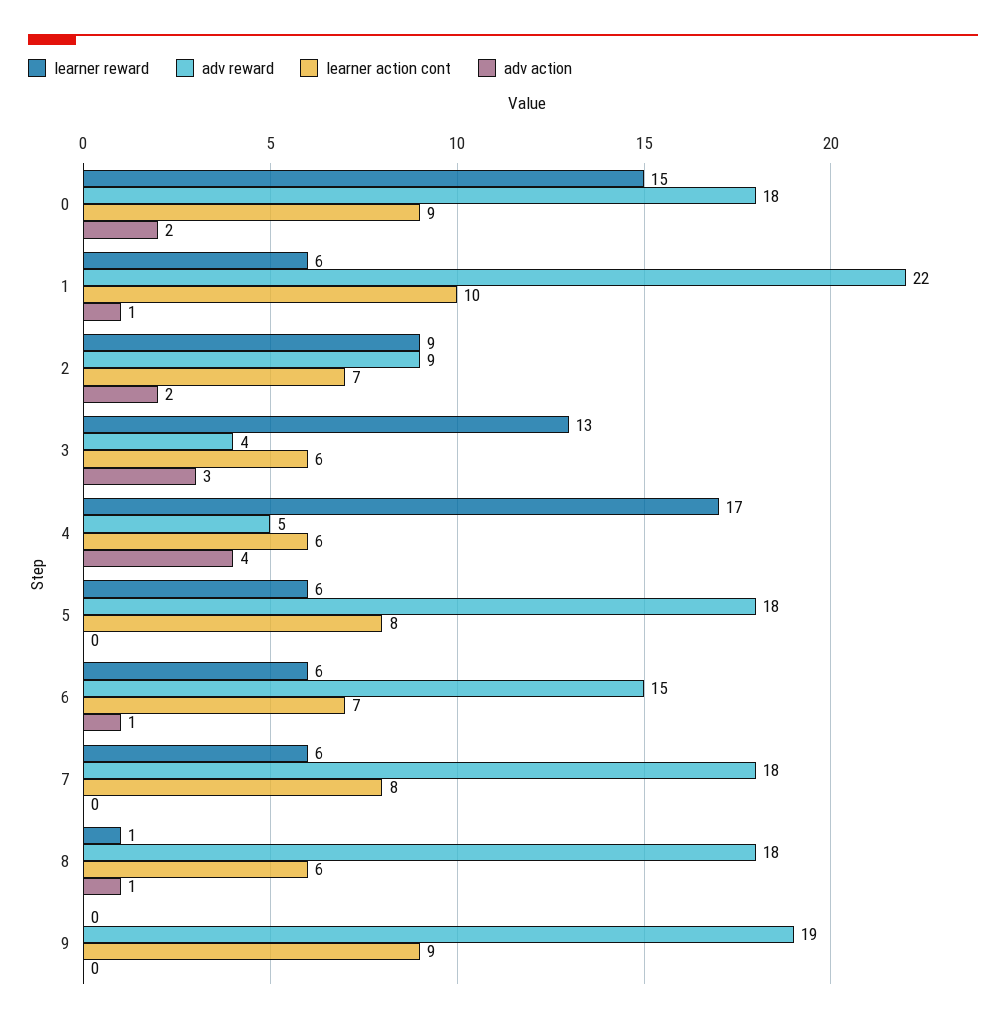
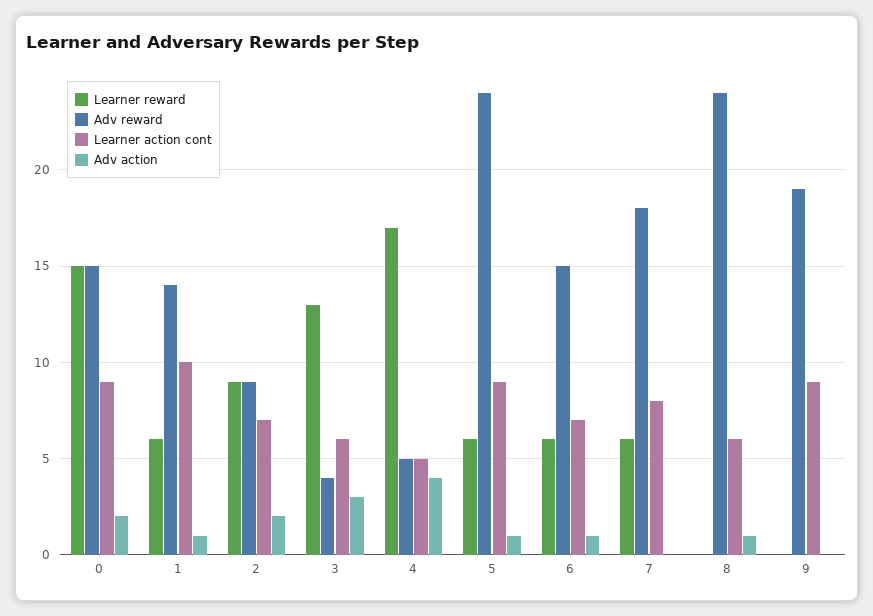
adv reward, 0: 18 -> 15
adv reward, 1: 22 -> 14
learner action cont, 4: 6 -> 5
adv reward, 5: 18 -> 24
learner action cont, 5: 8 -> 9
adv action, 5: 0 -> 1
learner reward, 8: 1 -> 0
adv reward, 8: 18 -> 24

